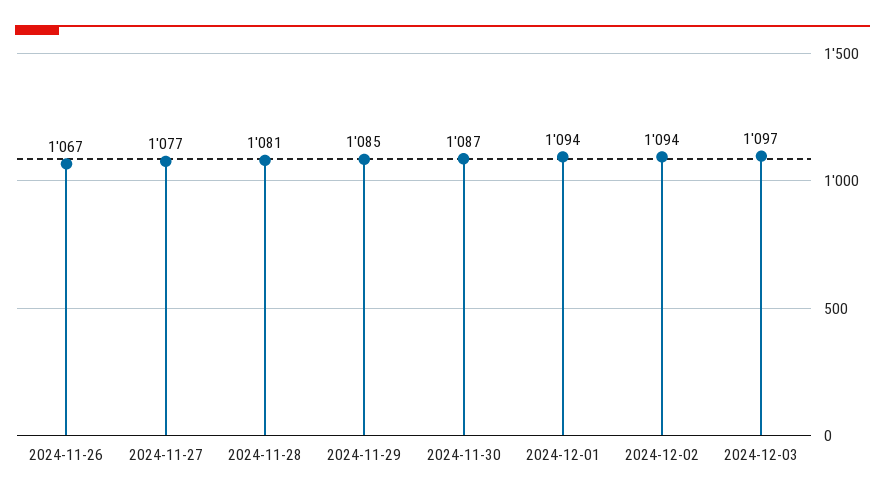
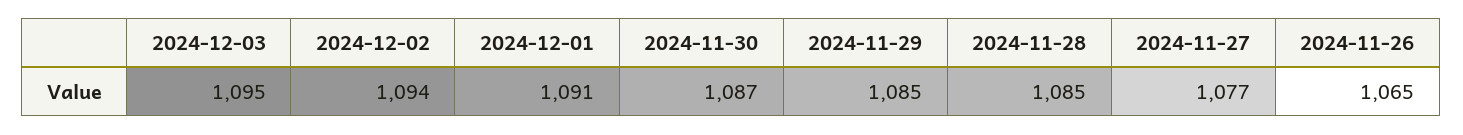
2024-11-26: 1067 -> 1065
2024-11-28: 1081 -> 1085
2024-12-01: 1094 -> 1091
2024-12-03: 1097 -> 1095

